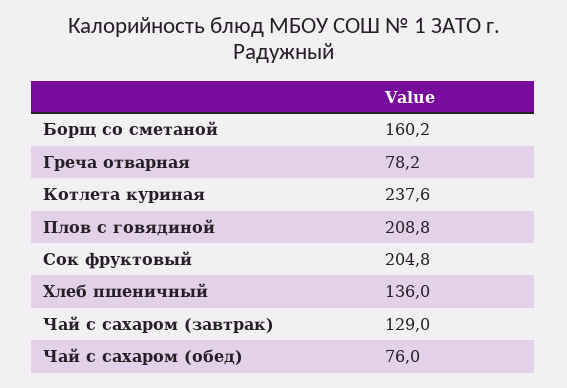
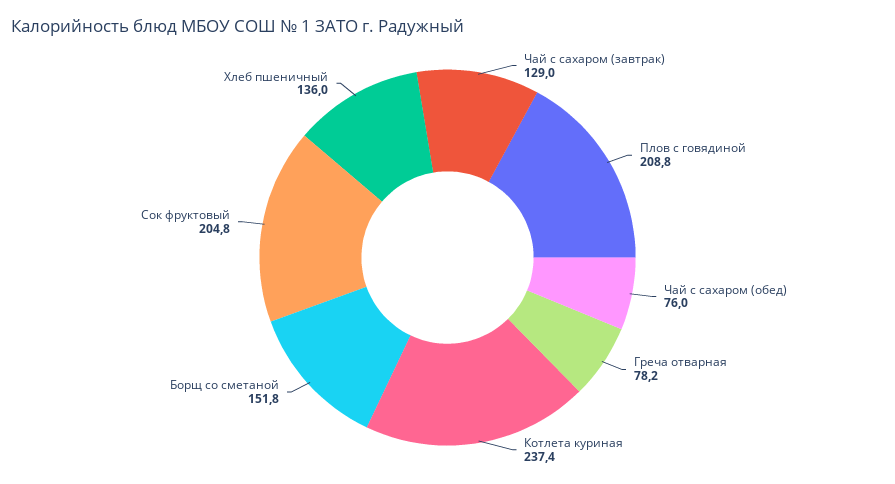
Борщ со сметаной: 160.2 -> 151.8
Котлета куриная: 237.6 -> 237.4

